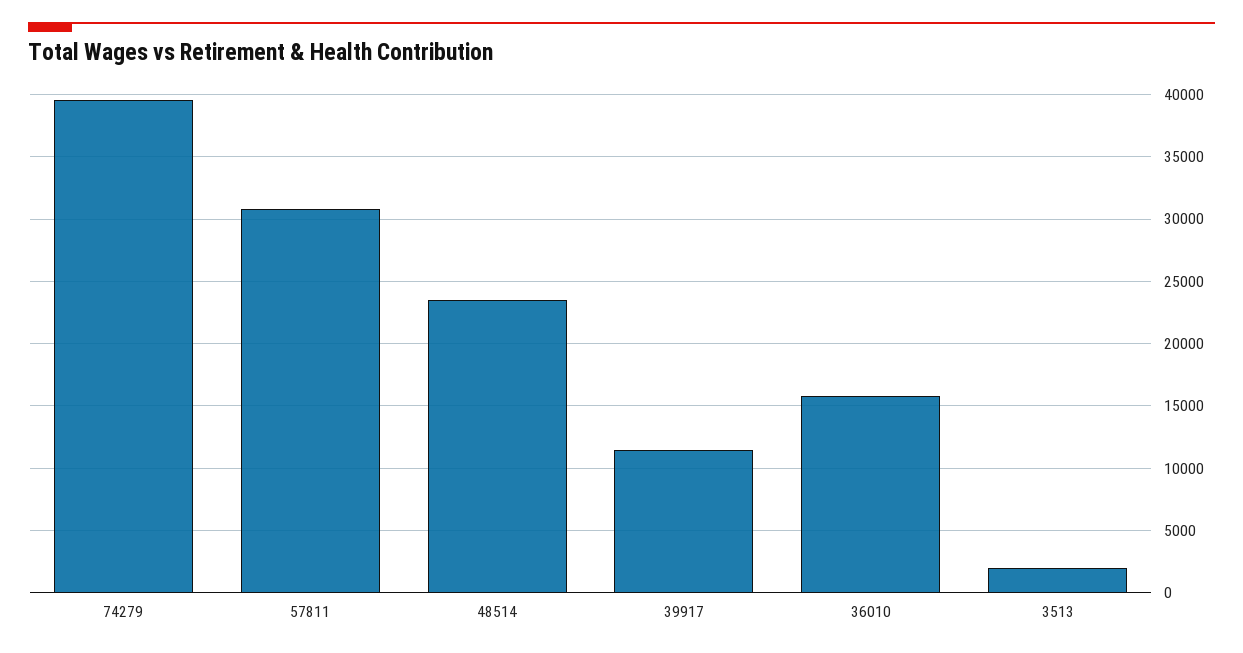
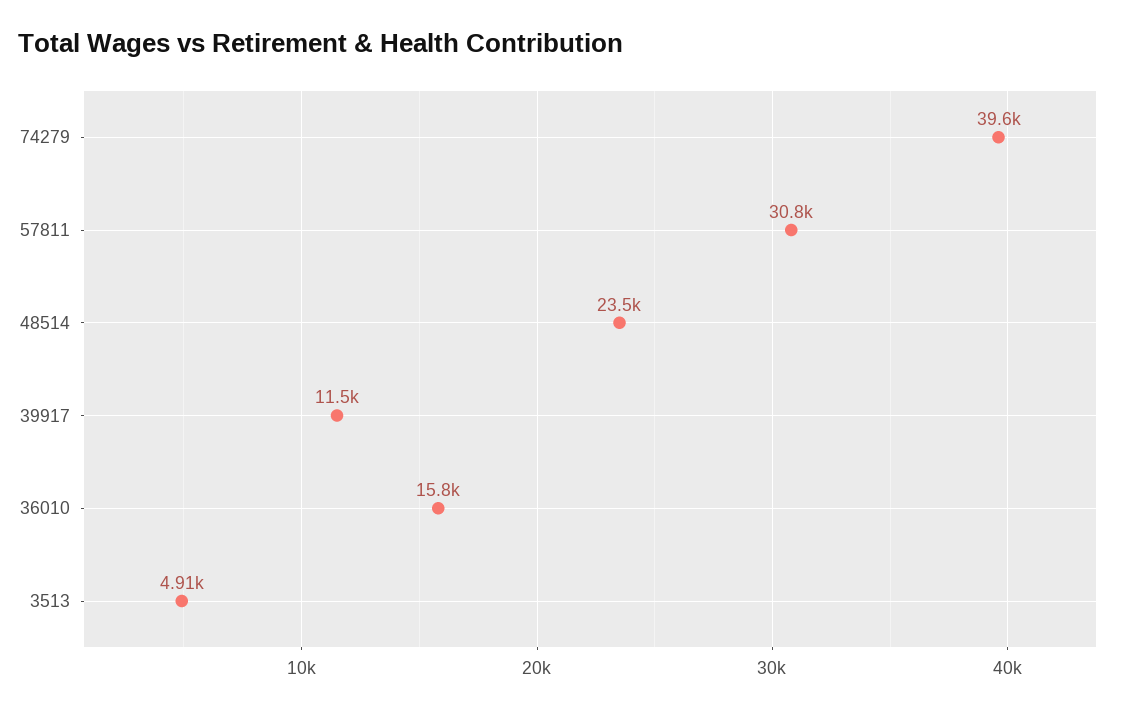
3513: 2000 -> 4910

